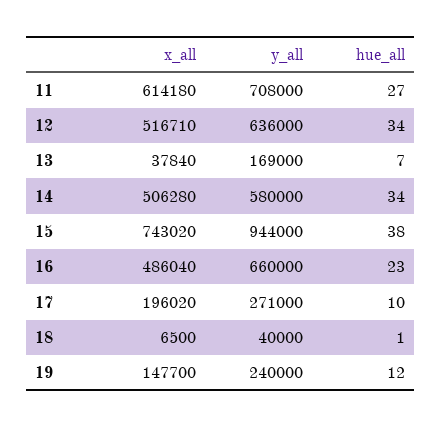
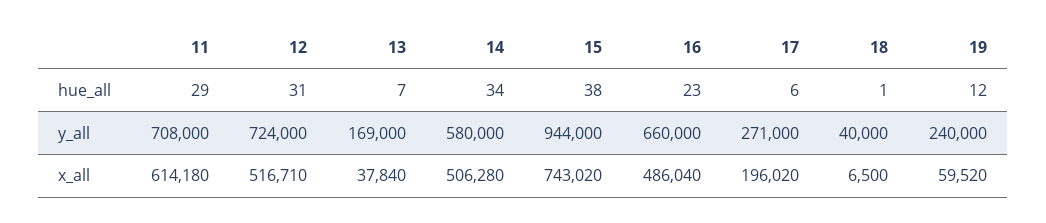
hue_all, 11: 27 -> 29
y_all, 12: 636000 -> 724000
hue_all, 12: 34 -> 31
hue_all, 17: 10 -> 6
x_all, 19: 147700 -> 59520

